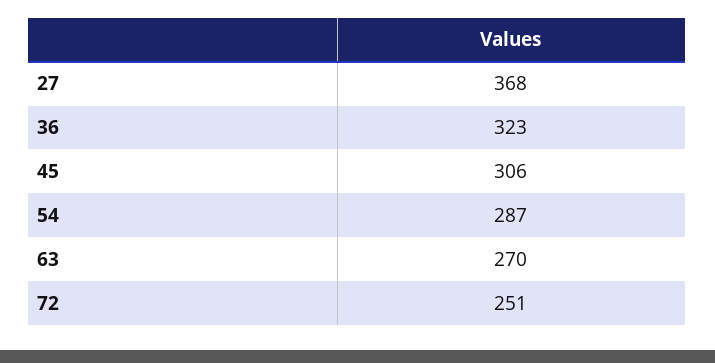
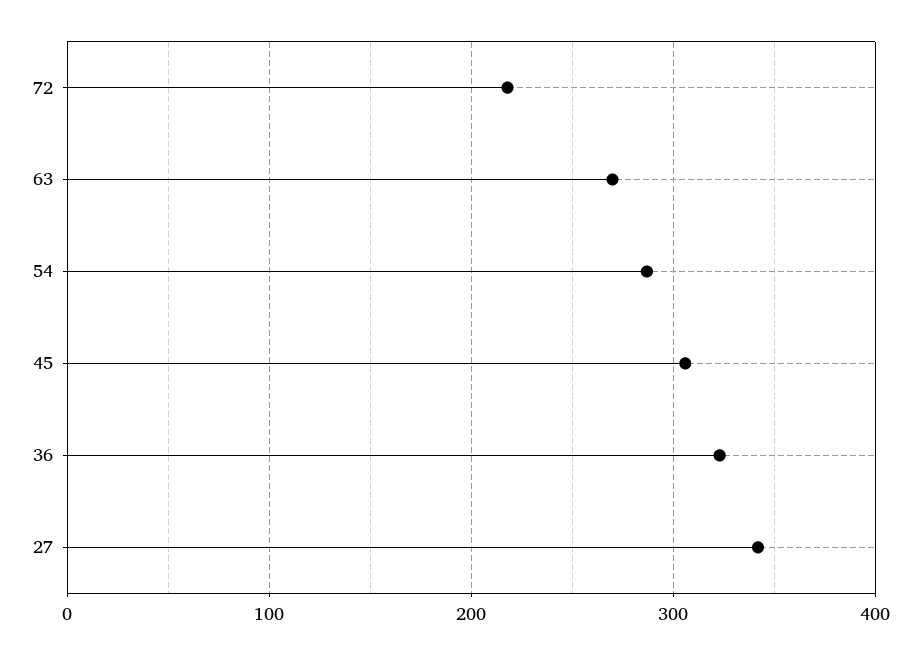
27: 368 -> 340
72: 251 -> 220

